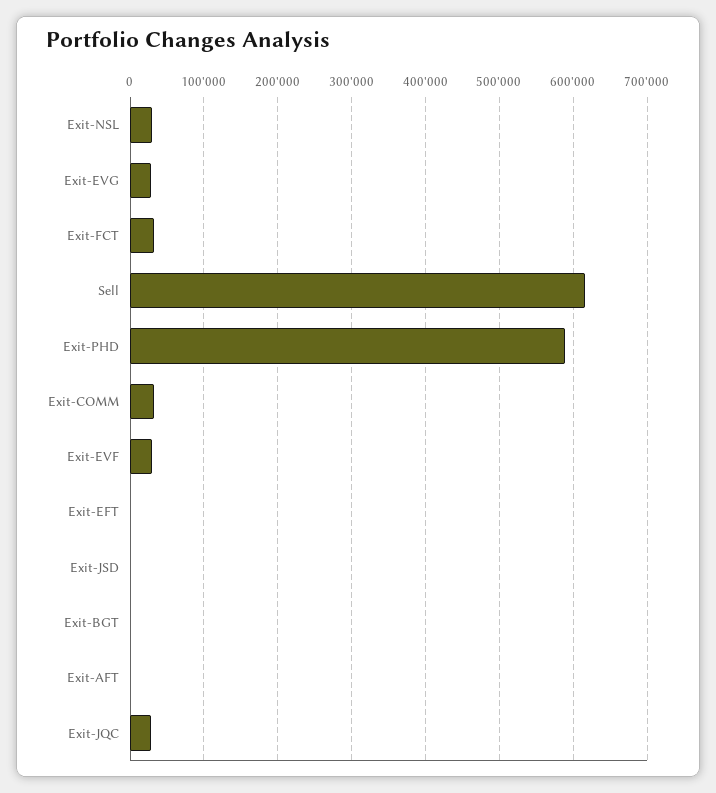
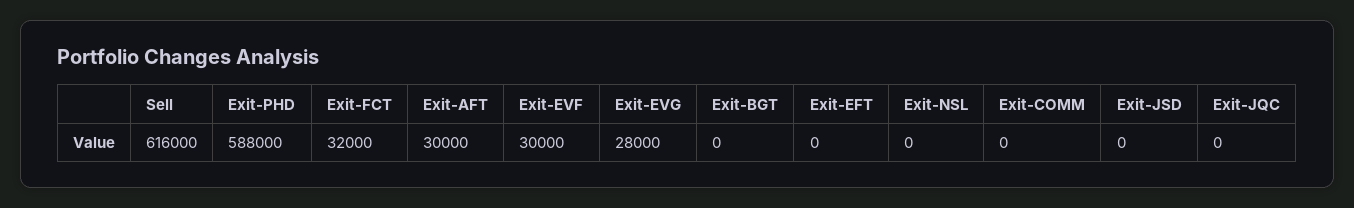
Exit-NSL: 30000 -> 0
Exit-COMM: 30000 -> 0
Exit-AFT: 0 -> 30000
Exit-JQC: 30000 -> 0

